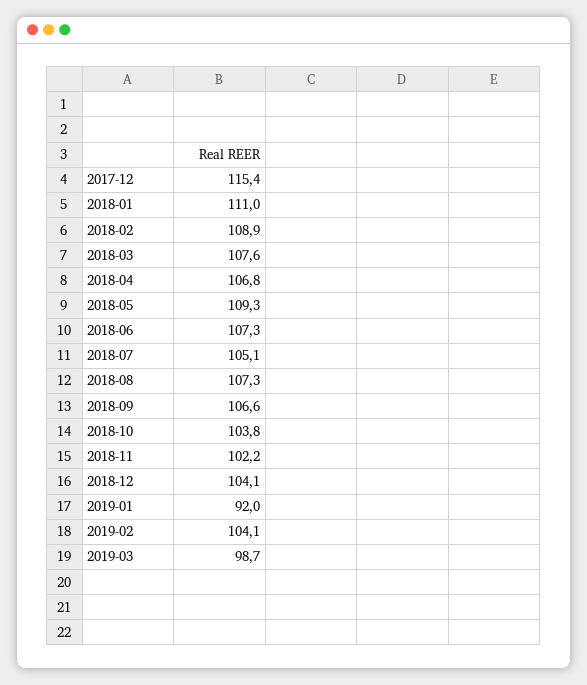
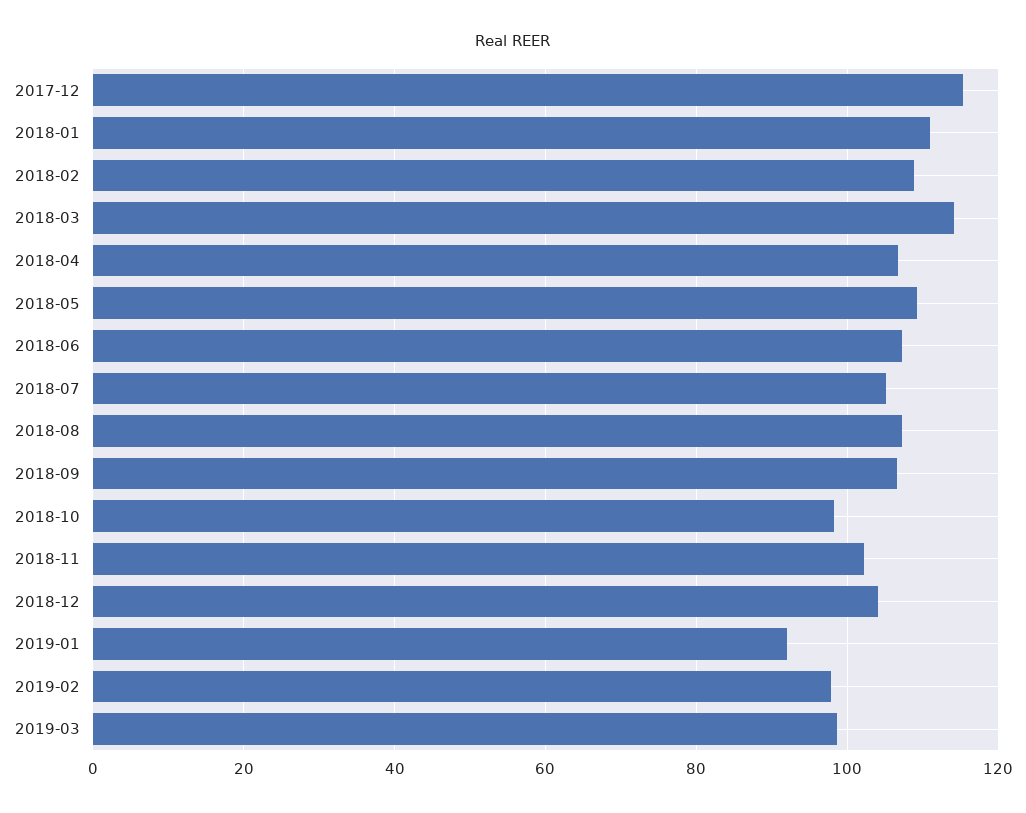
2018-03: 107.6 -> 114
2018-10: 103.8 -> 98
2019-02: 104.1 -> 98

